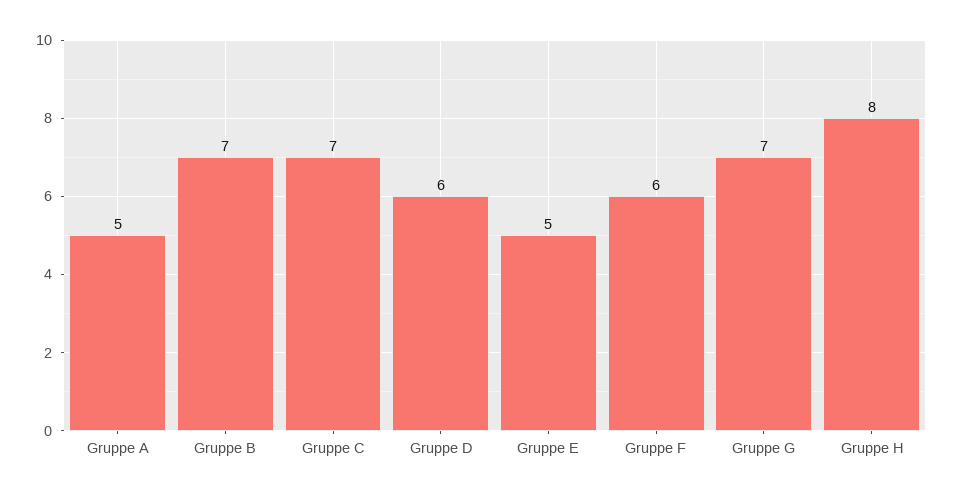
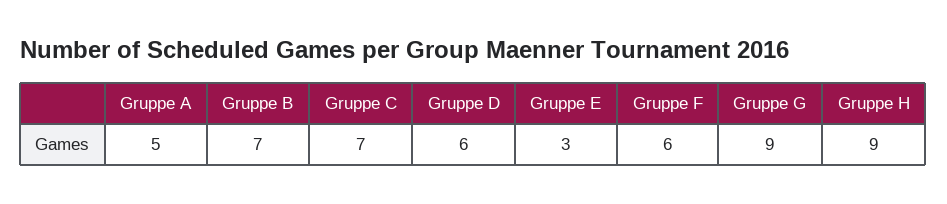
Gruppe E: 5 -> 3
Gruppe G: 7 -> 9
Gruppe H: 8 -> 9

